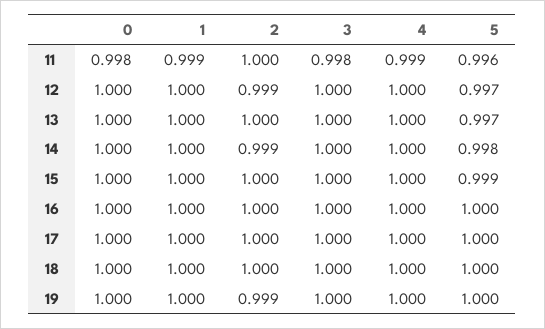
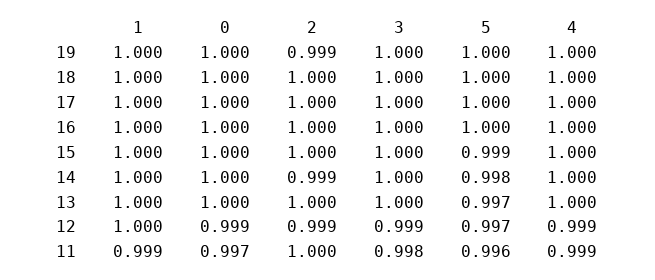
0, 11: 0.998 -> 0.997
0, 12: 1 -> 0.999
3, 12: 1 -> 0.999
4, 12: 1 -> 0.999

